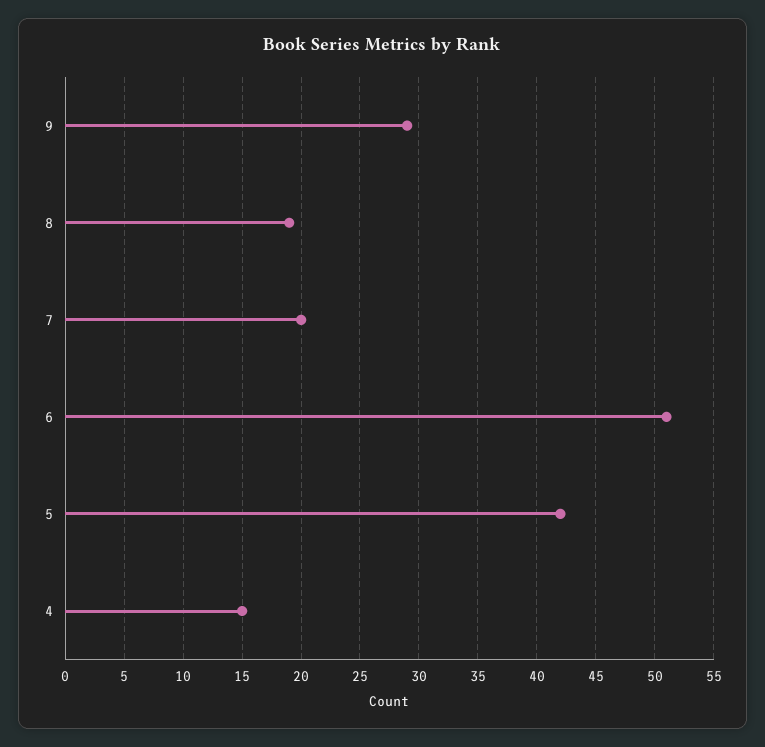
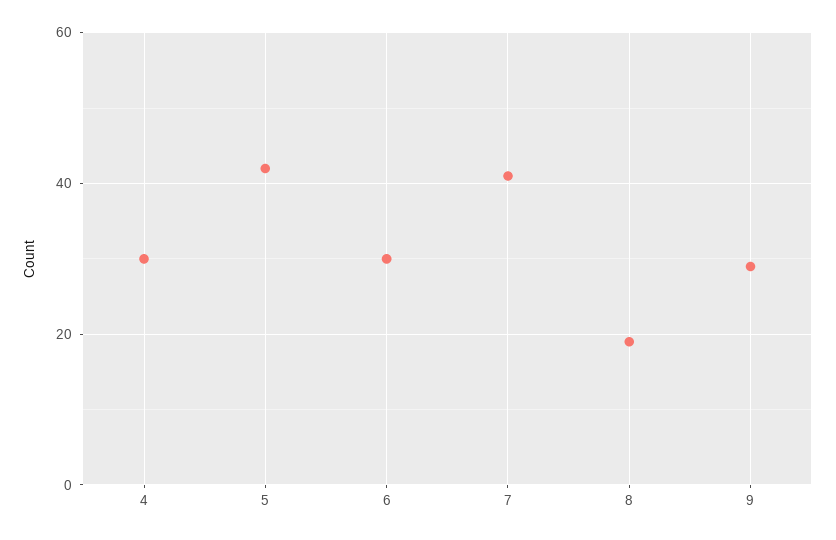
7: 20 -> 40
6: 51 -> 30
4: 15 -> 30

